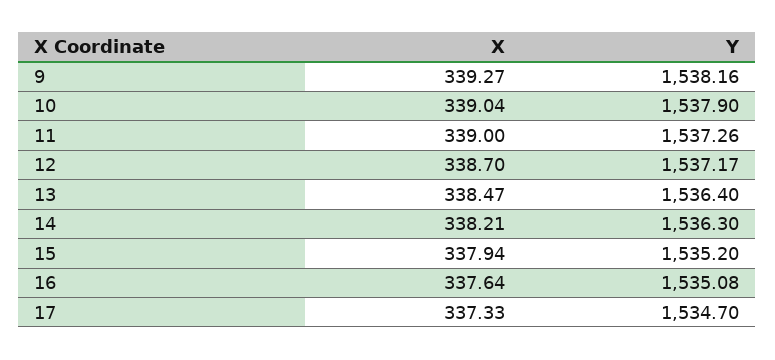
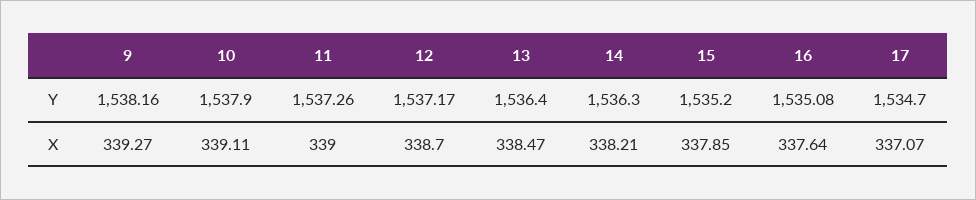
X, 10: 339.04 -> 339.11
X, 15: 337.94 -> 337.85
X, 17: 337.33 -> 337.07

